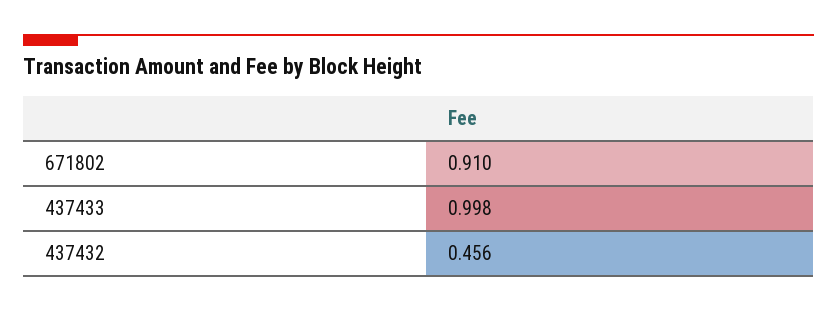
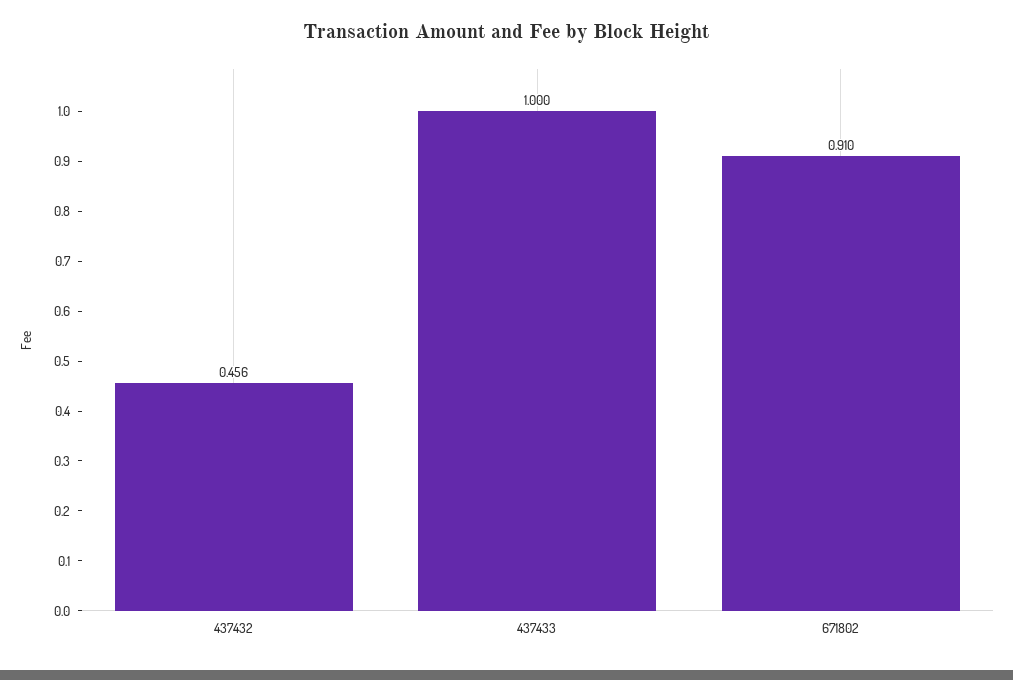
437433: 0.998 -> 1

